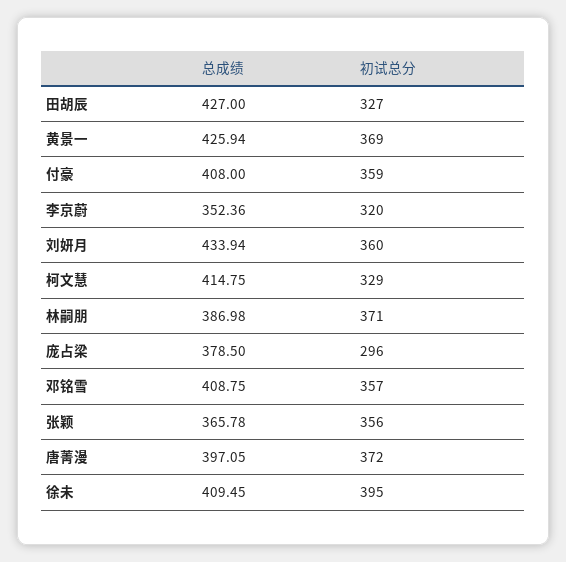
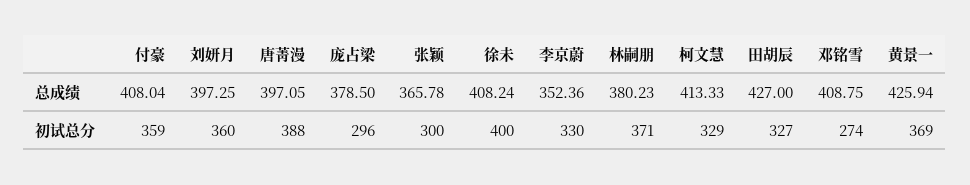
总成绩, 付豪: 408 -> 408.04
初试总分, 李京蔚: 320 -> 330
总成绩, 刘妍月: 433.94 -> 397.25
总成绩, 柯文慧: 414.75 -> 413.33
总成绩, 林嗣朋: 386.98 -> 380.23
初试总分, 邓铭雪: 357 -> 274
初试总分, 张颖: 356 -> 300
初试总分, 唐菁漫: 372 -> 388
总成绩, 徐未: 409.45 -> 408.24
初试总分, 徐未: 395 -> 400

